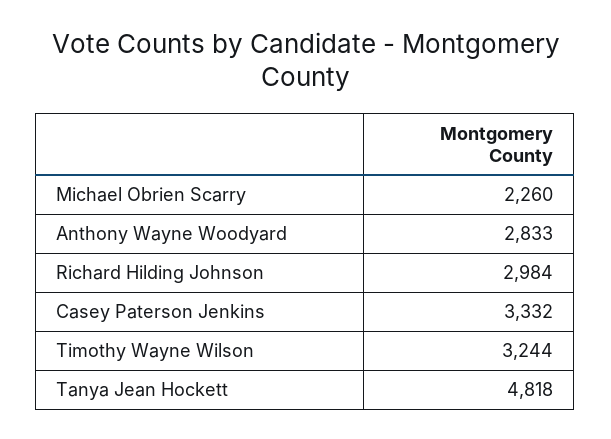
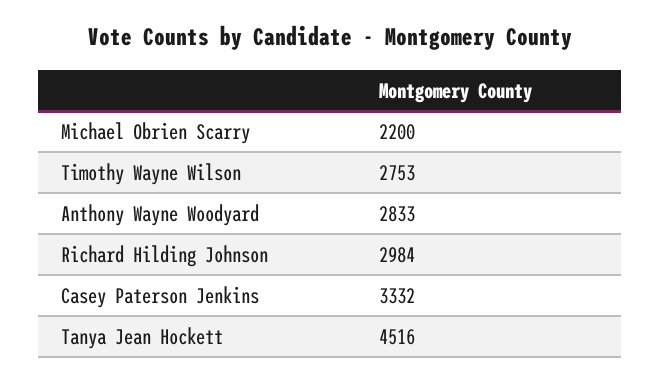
Michael Obrien Scarry: 2260 -> 2200
Timothy Wayne Wilson: 3244 -> 2753
Tanya Jean Hockett: 4818 -> 4516

